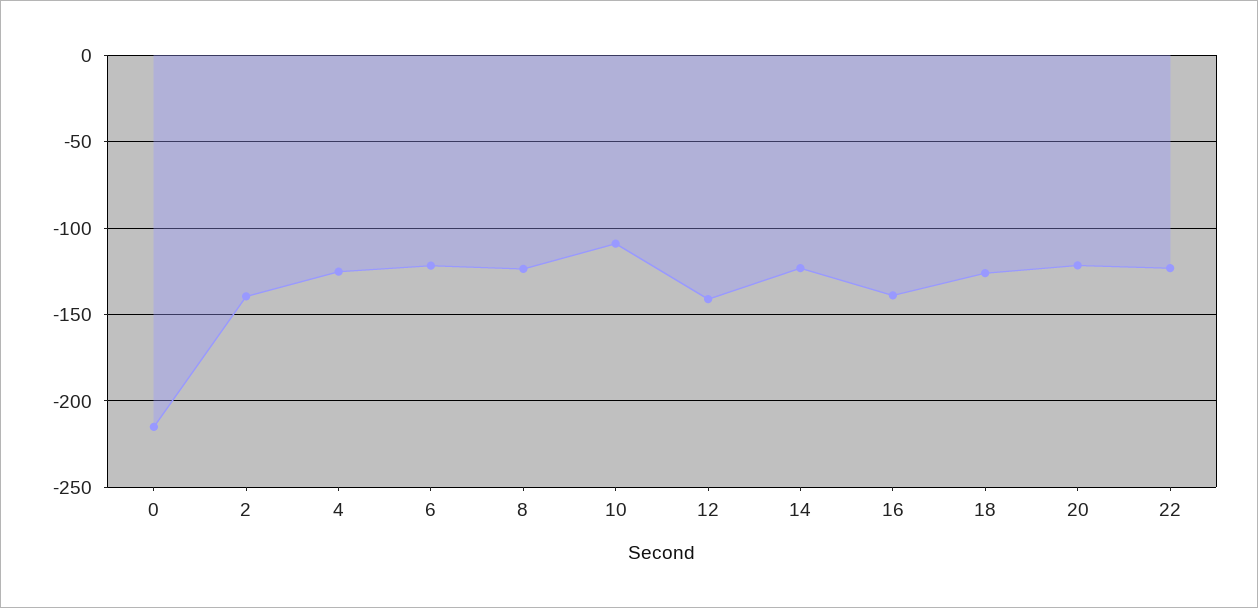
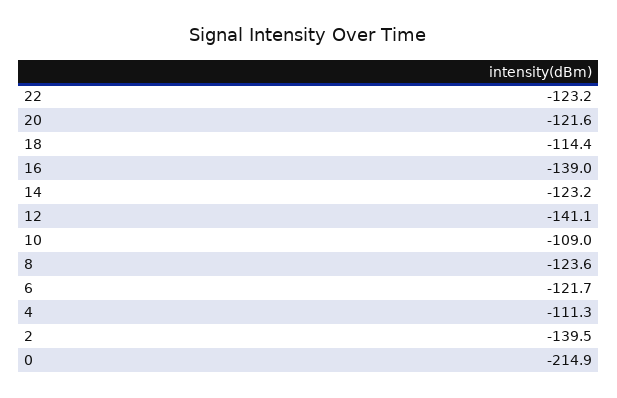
4: -125 -> -111.3
18: -125 -> -114.4

